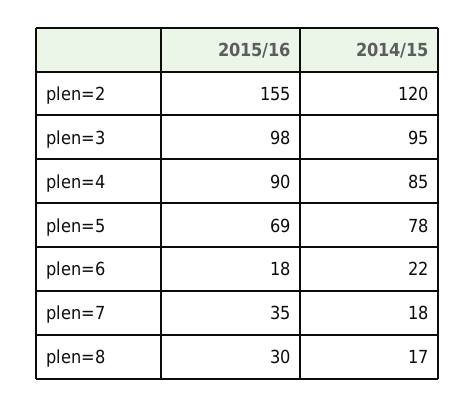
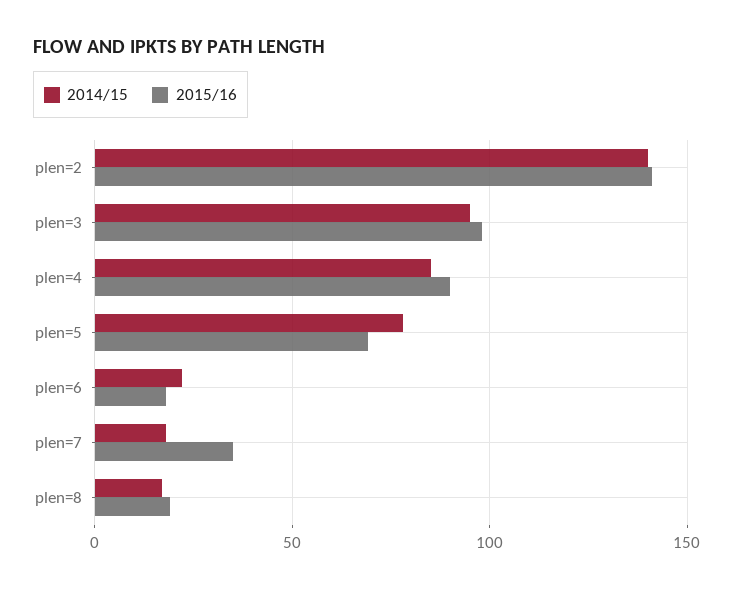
2015/16, plen=2: 155 -> 140
2014/15, plen=2: 120 -> 140
2015/16, plen=8: 30 -> 20

